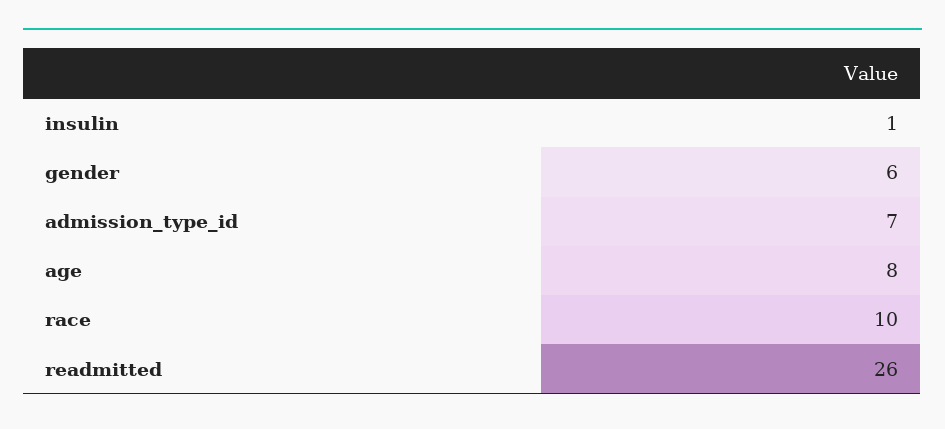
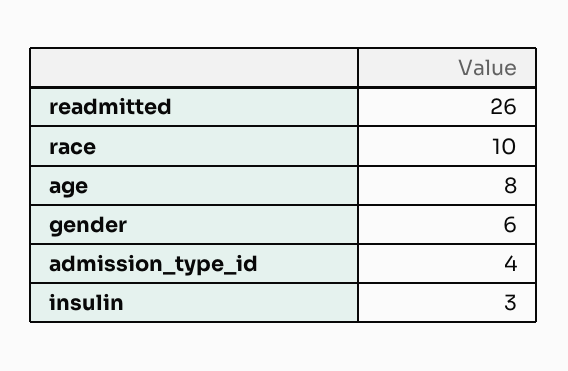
insulin: 1 -> 3
admission_type_id: 7 -> 4

